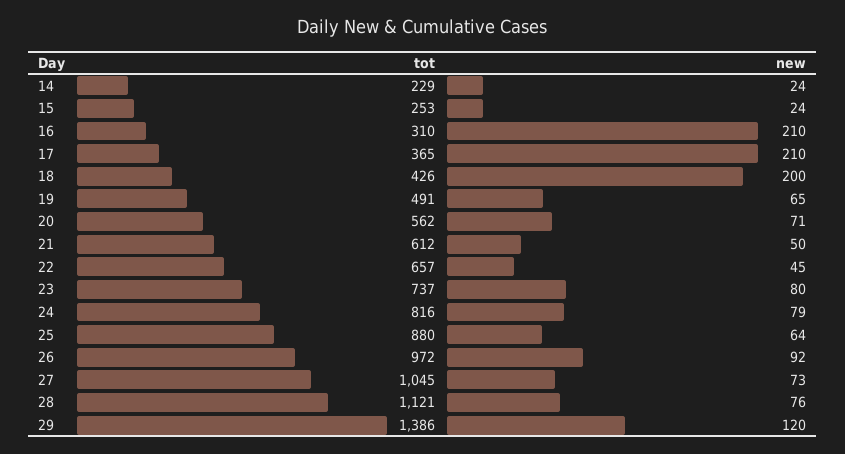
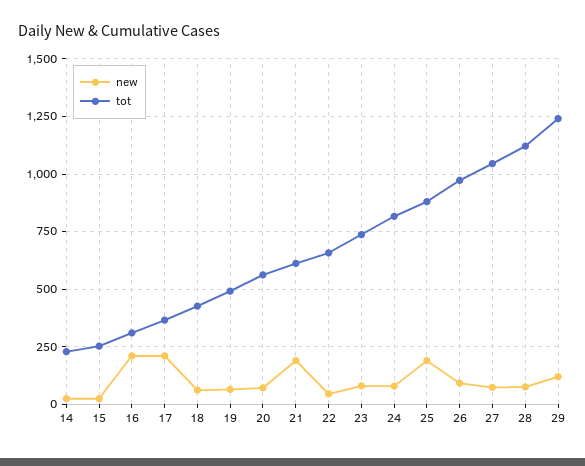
new, 18: 200 -> 50
new, 21: 50 -> 200
new, 25: 64 -> 200
tot, 29: 1386 -> 1250

